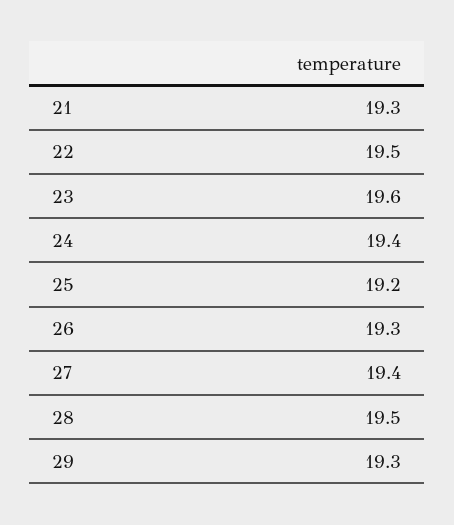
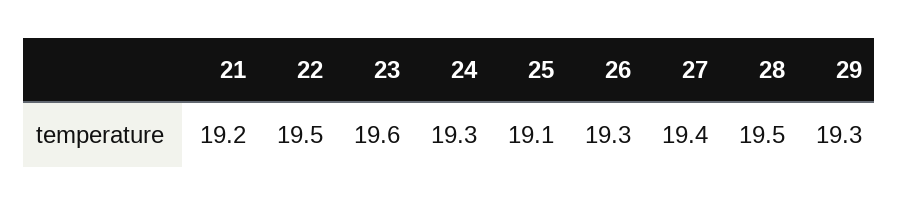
21: 19.3 -> 19.2
24: 19.4 -> 19.3
25: 19.2 -> 19.1

